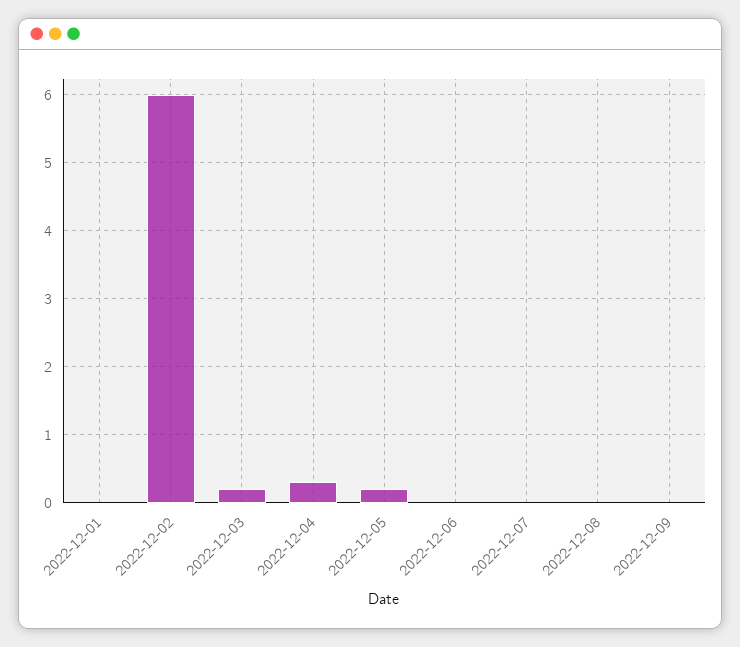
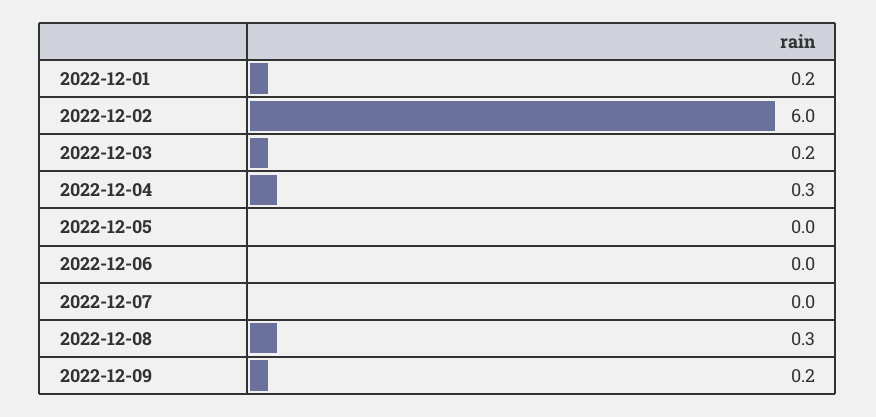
2022-12-01: 0 -> 0.2
2022-12-05: 0.2 -> 0
2022-12-08: 0 -> 0.3
2022-12-09: 0 -> 0.2

